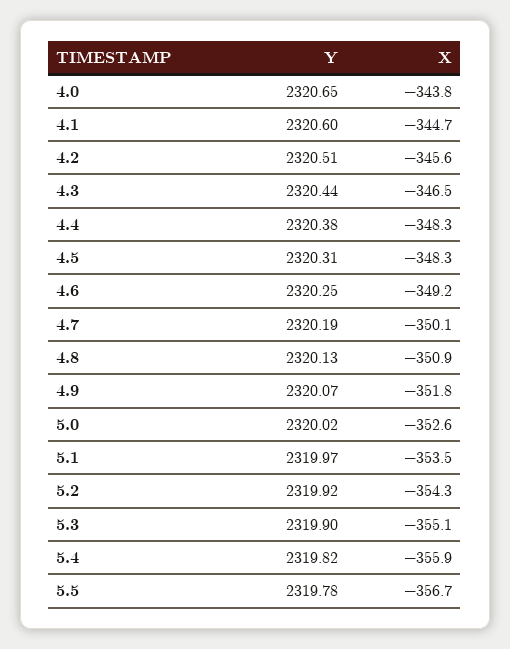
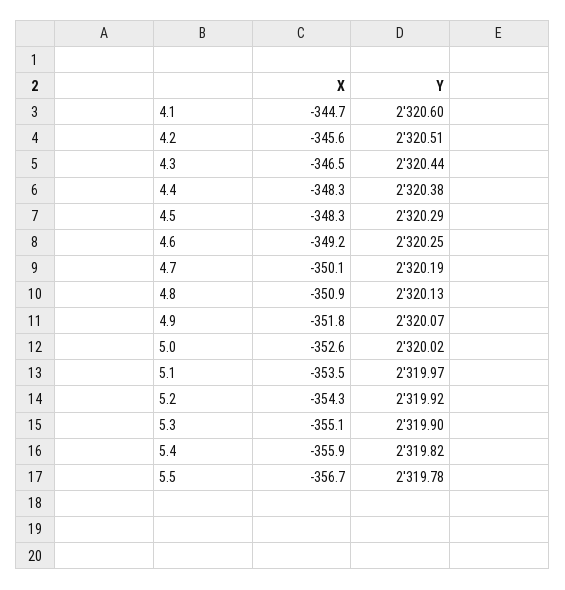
Y, 4.0: 2320.65 -> none
X, 4.0: -343.8 -> none
Y, 4.5: 2320.31 -> 2320.29

